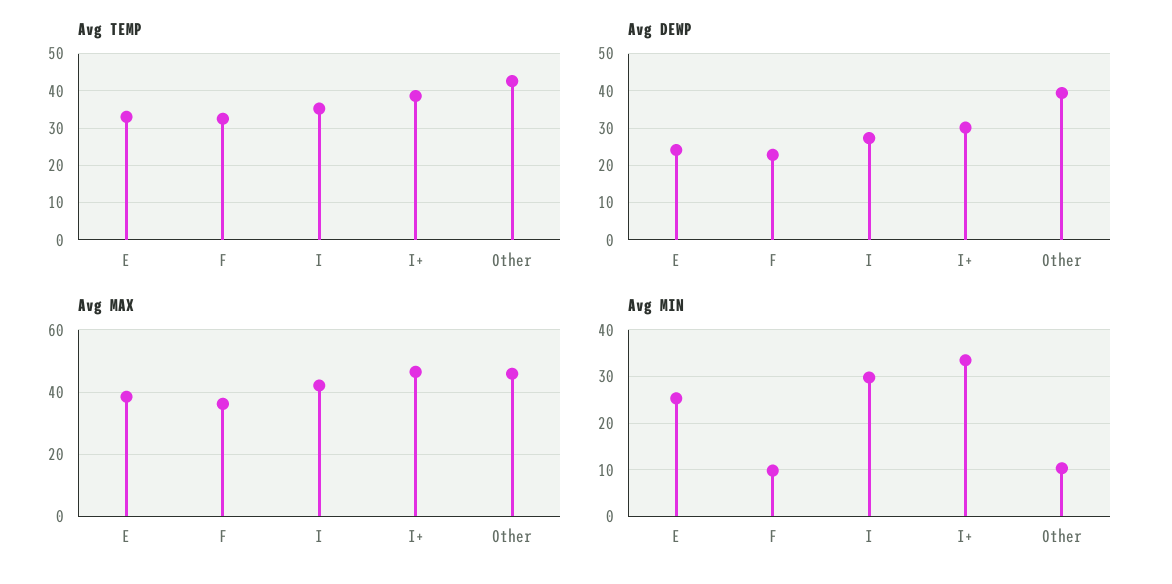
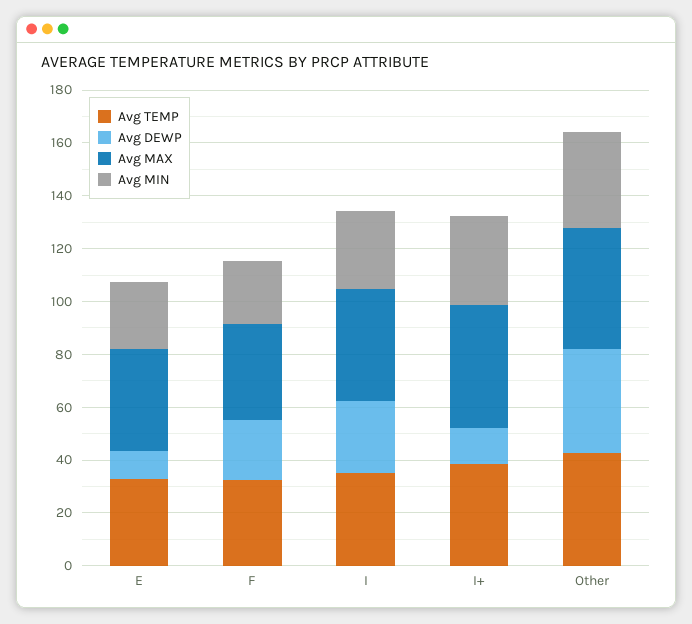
Avg DEWP, E: 24 -> 10
Avg DEWP, I+: 30 -> 15
Avg MIN, F: 10 -> 25
Avg MIN, Other: 10 -> 35

